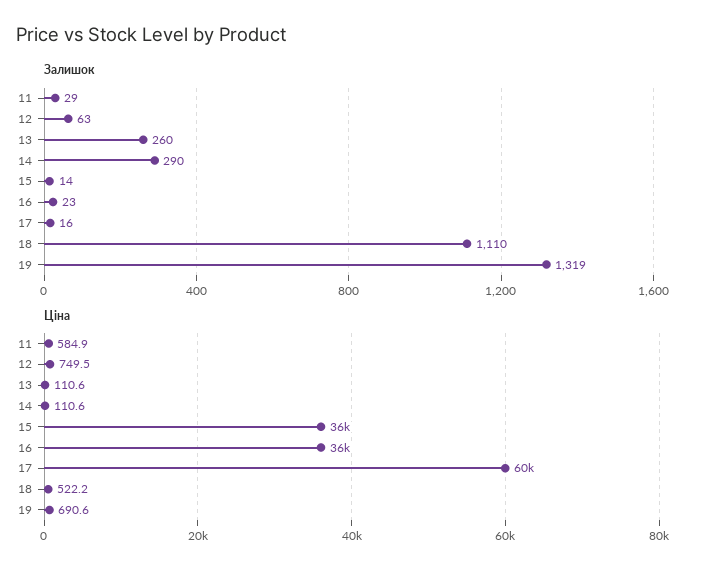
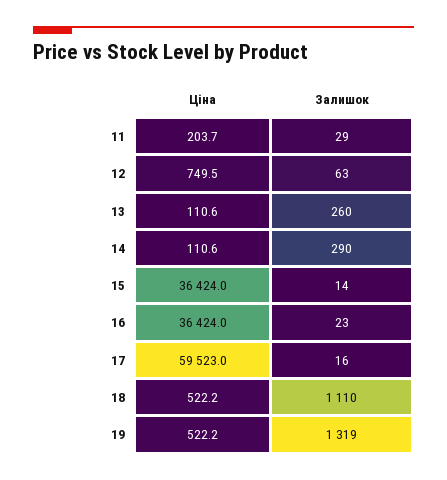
Ціна, 11: 584.9 -> 203.7
Ціна, 19: 690.6 -> 522.2

